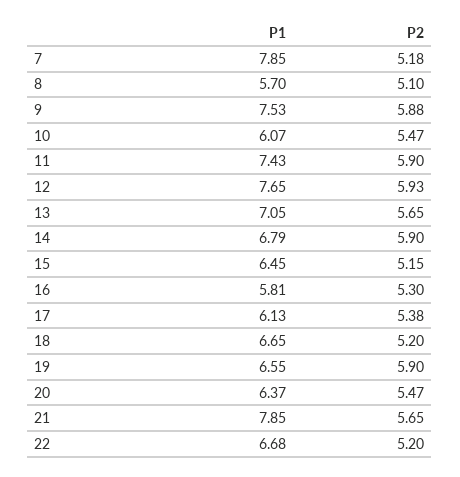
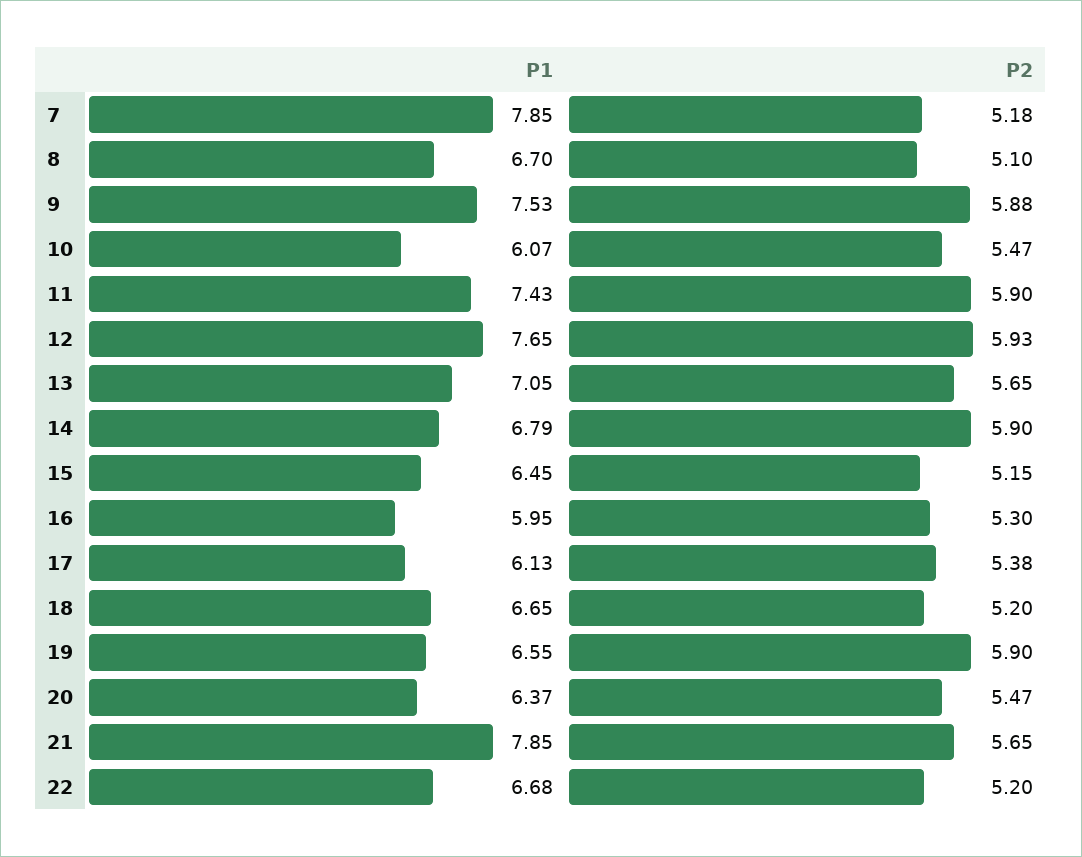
P1, 8: 5.7 -> 6.7
P1, 16: 5.81 -> 5.95

